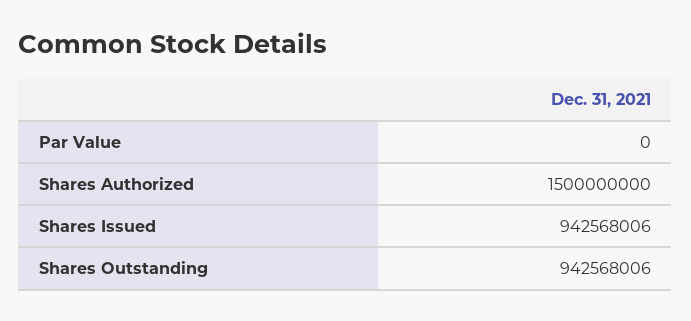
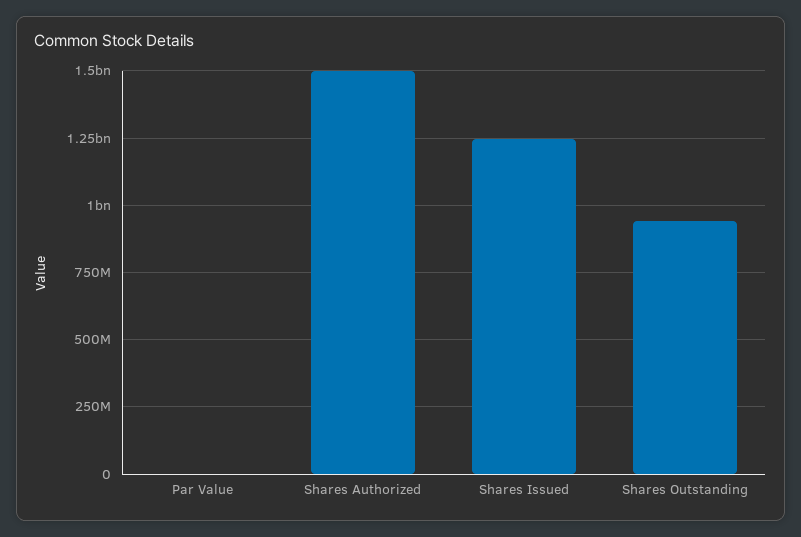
Shares Issued: 942568006 -> 1250000000

